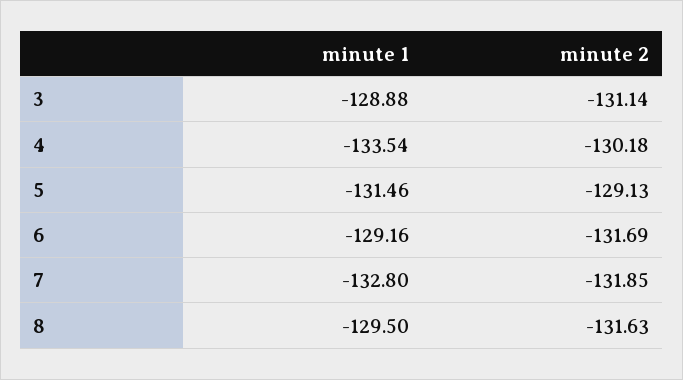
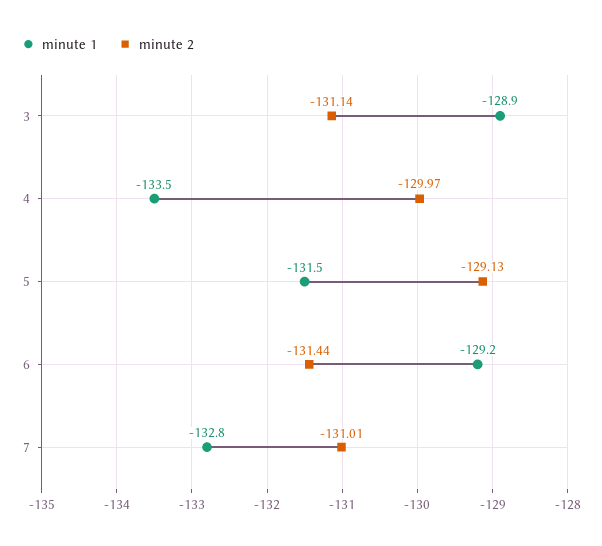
minute 2, 4: -130.18 -> -129.97
minute 2, 6: -131.69 -> -131.44
minute 2, 7: -131.85 -> -131.01
minute 1, 8: -129.5 -> none
minute 2, 8: -131.63 -> none

